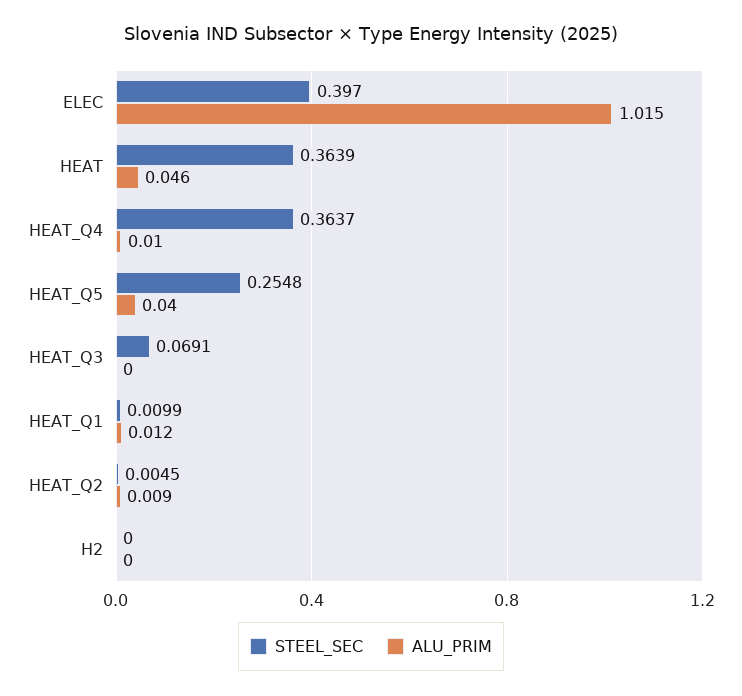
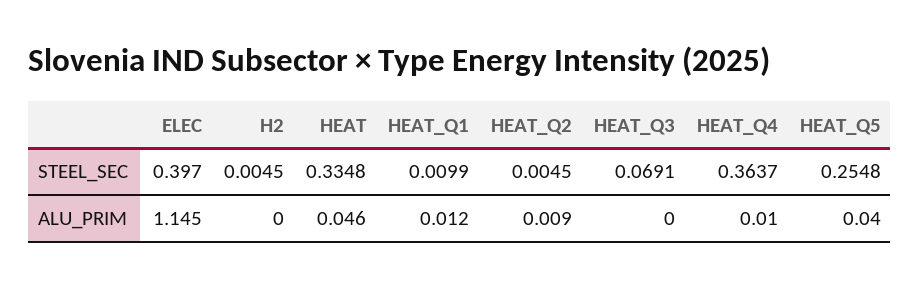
ALU_PRIM, ELEC: 1.015 -> 1.145
STEEL_SEC, HEAT: 0.3639 -> 0.3348
STEEL_SEC, H2: 0 -> 0.0045

